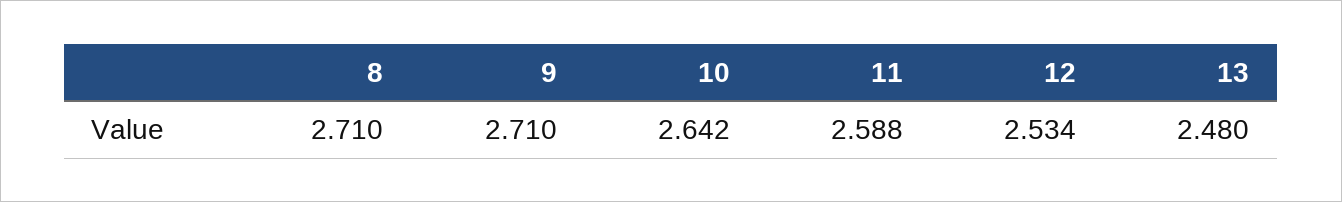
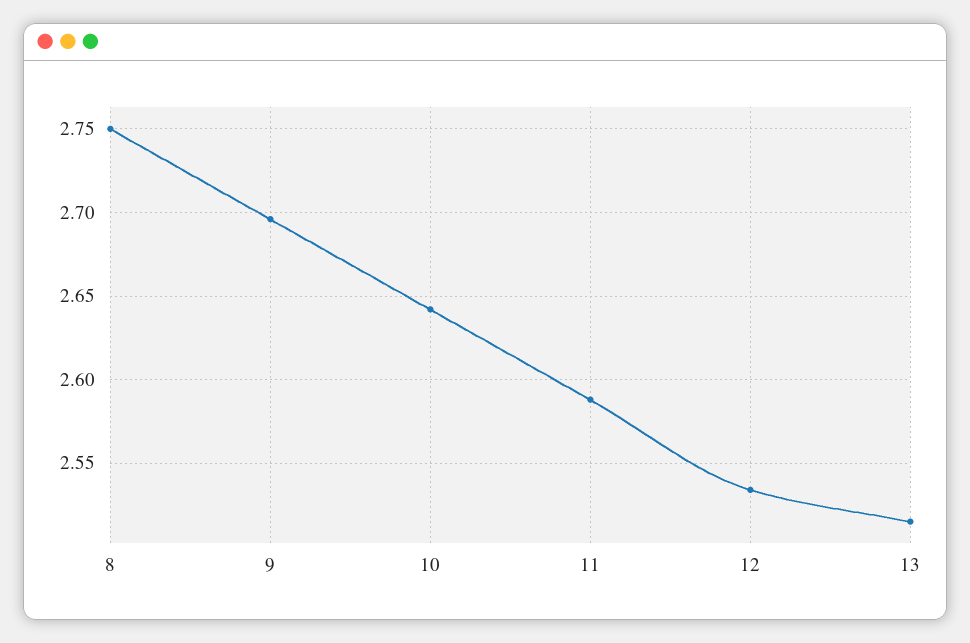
8: 2.71 -> 2.75
9: 2.71 -> 2.695
13: 2.48 -> 2.515

